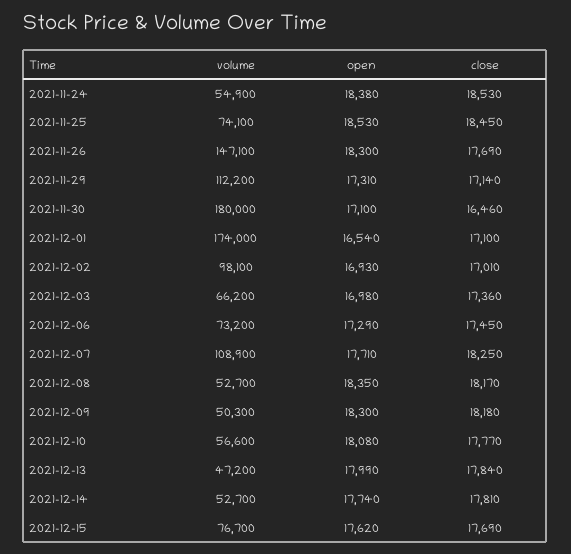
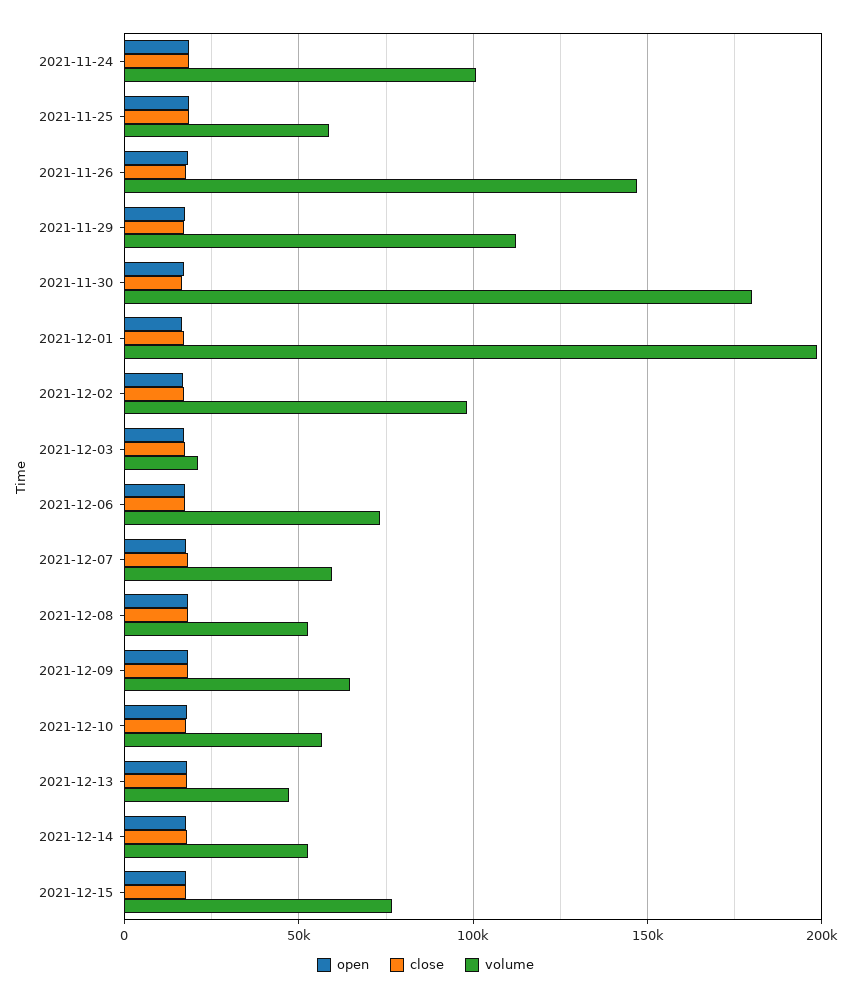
volume, 2021-11-24: 54900 -> 100000
volume, 2021-11-25: 74100 -> 60000
volume, 2021-12-01: 174000 -> 200000
volume, 2021-12-03: 66200 -> 20000
volume, 2021-12-07: 108900 -> 60000
volume, 2021-12-09: 50300 -> 65000

